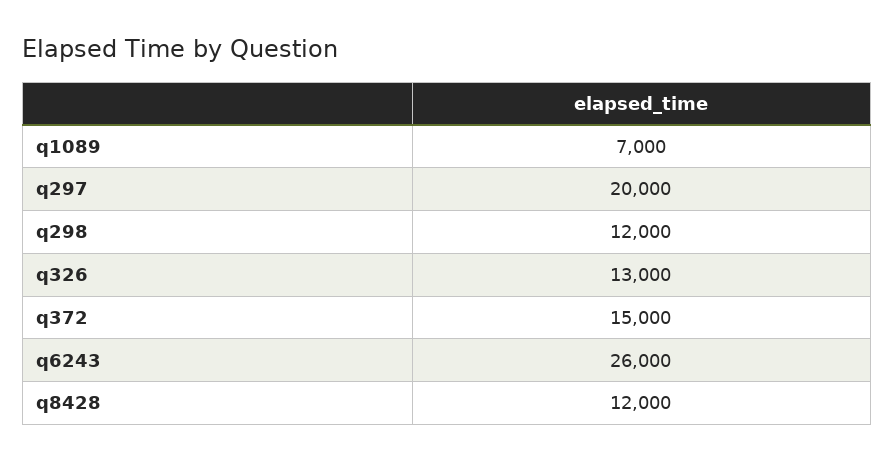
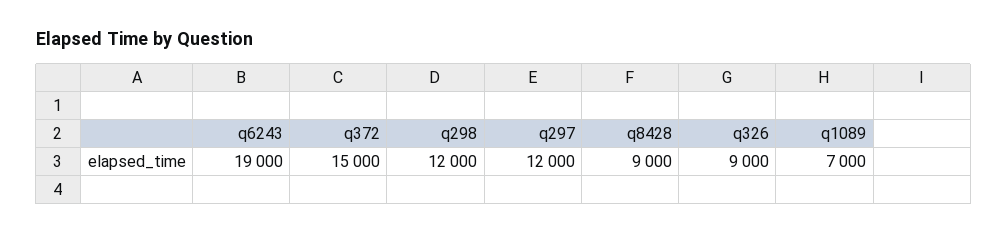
q297: 20000 -> 12000
q326: 13000 -> 9000
q6243: 26000 -> 19000
q8428: 12000 -> 9000

